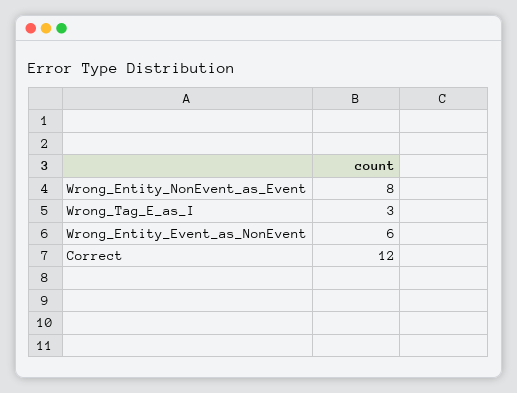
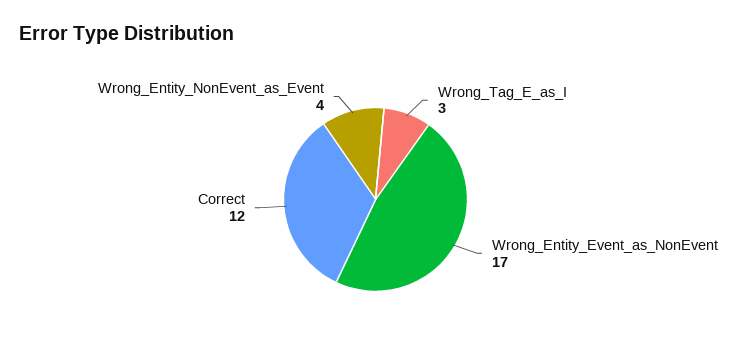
Wrong_Entity_NonEvent_as_Event: 8 -> 4
Wrong_Entity_Event_as_NonEvent: 6 -> 17

